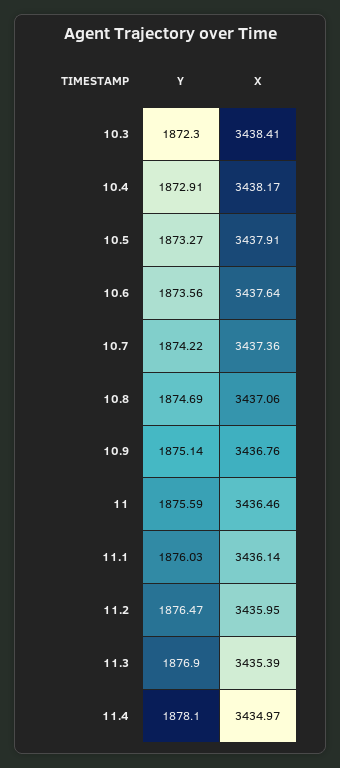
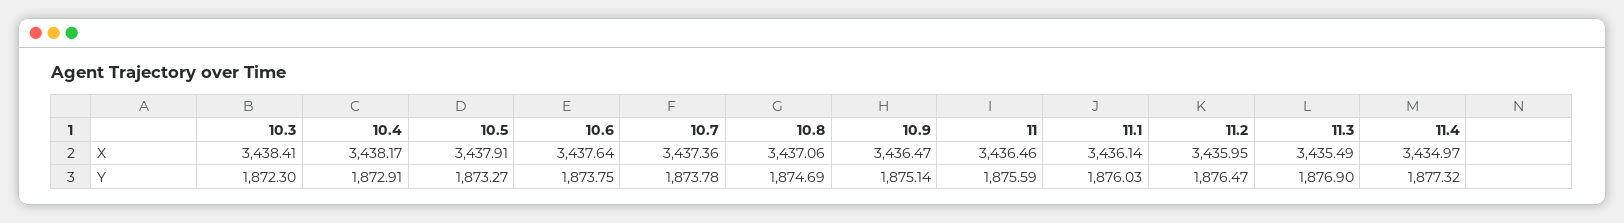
Y, 10.6: 1873.56 -> 1873.75
Y, 10.7: 1874.22 -> 1873.78
X, 10.9: 3436.76 -> 3436.47
X, 11.3: 3435.39 -> 3435.49
Y, 11.4: 1878.1 -> 1877.32

